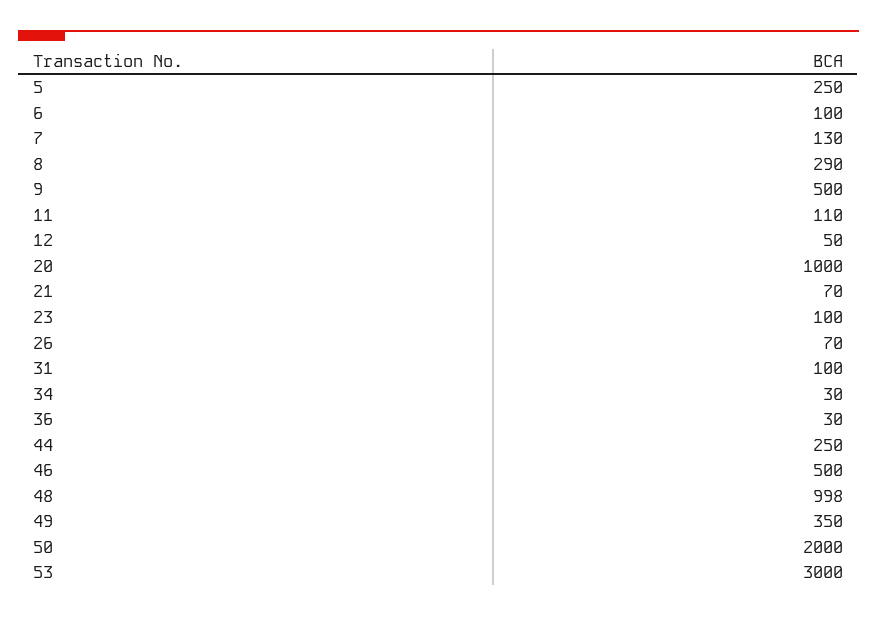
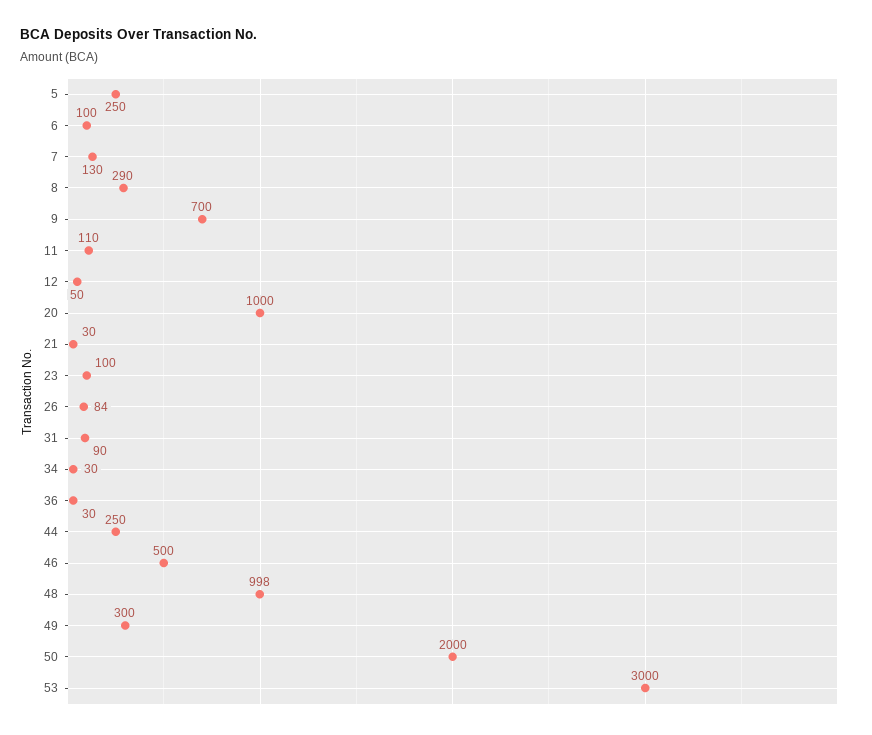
9: 500 -> 700
21: 70 -> 30
26: 70 -> 84
31: 100 -> 90
49: 350 -> 300

